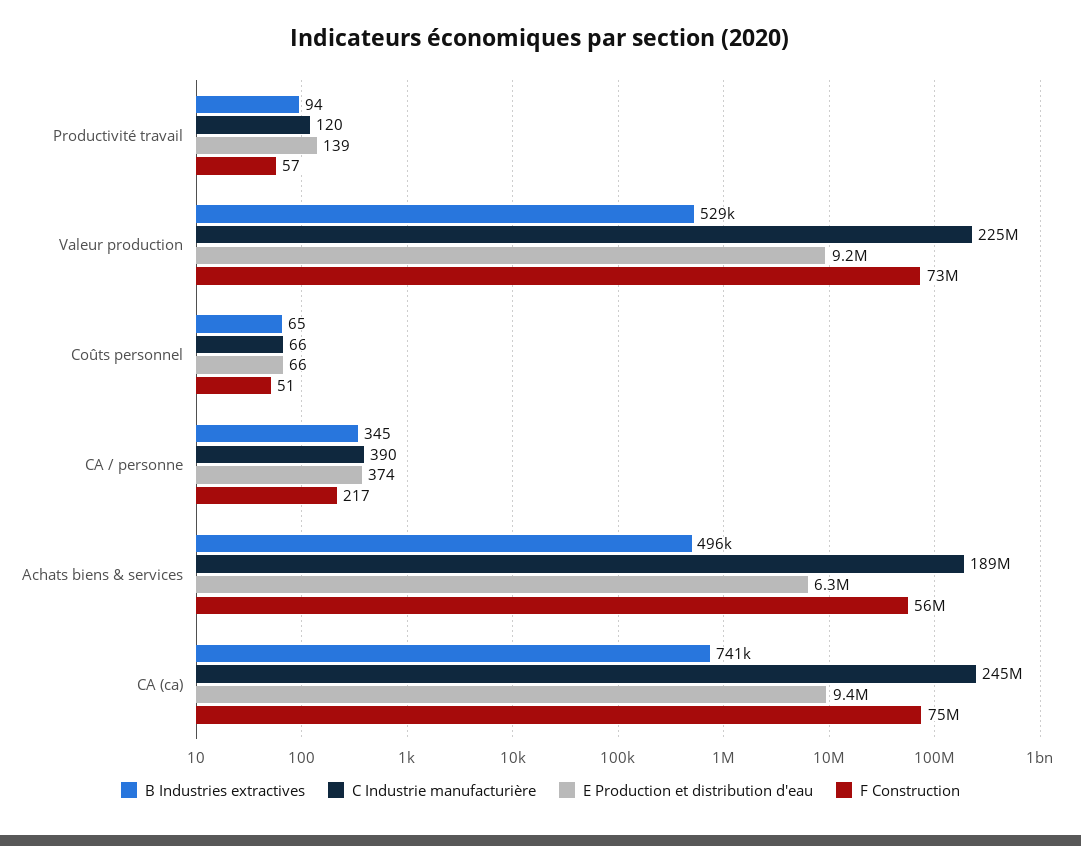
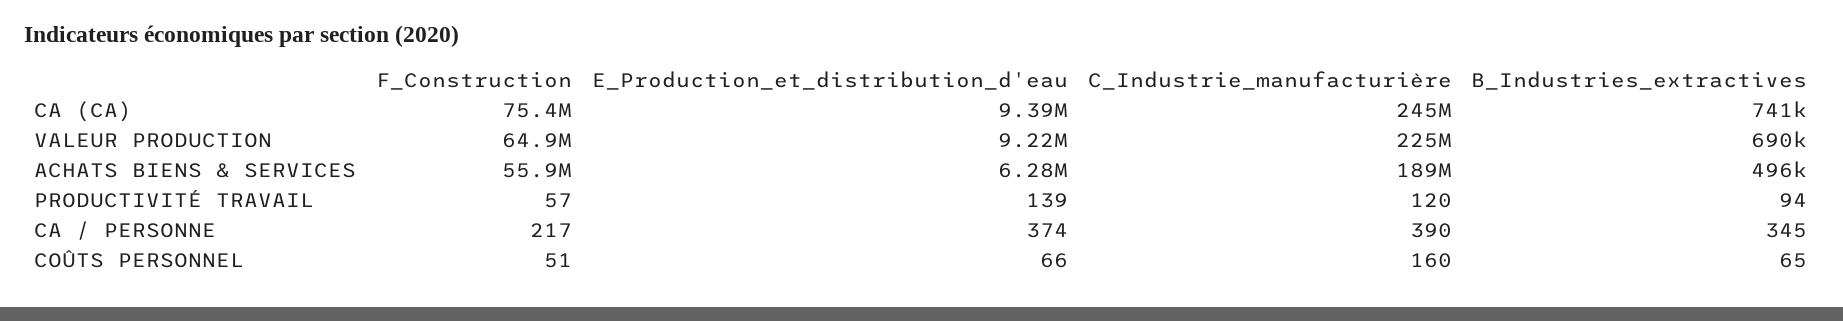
B Industries extractives, Valeur production: 529000 -> 690000
F Construction, Valeur production: 73000000 -> 64900000
C Industrie manufacturière, Coûts personnel: 66 -> 160

